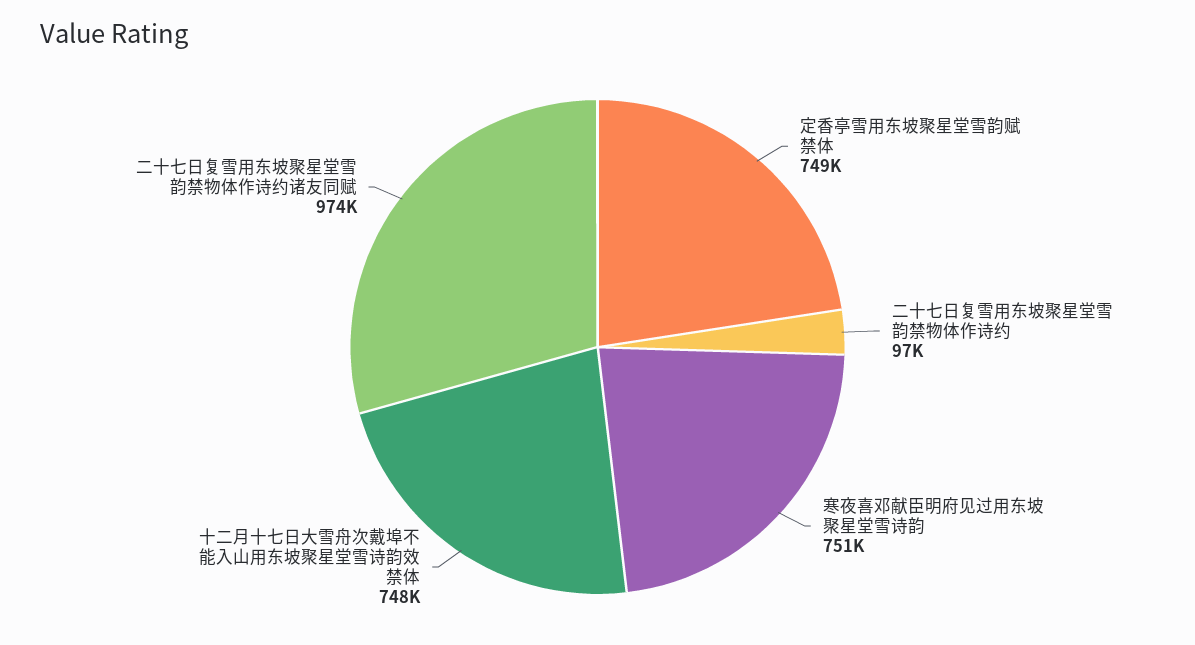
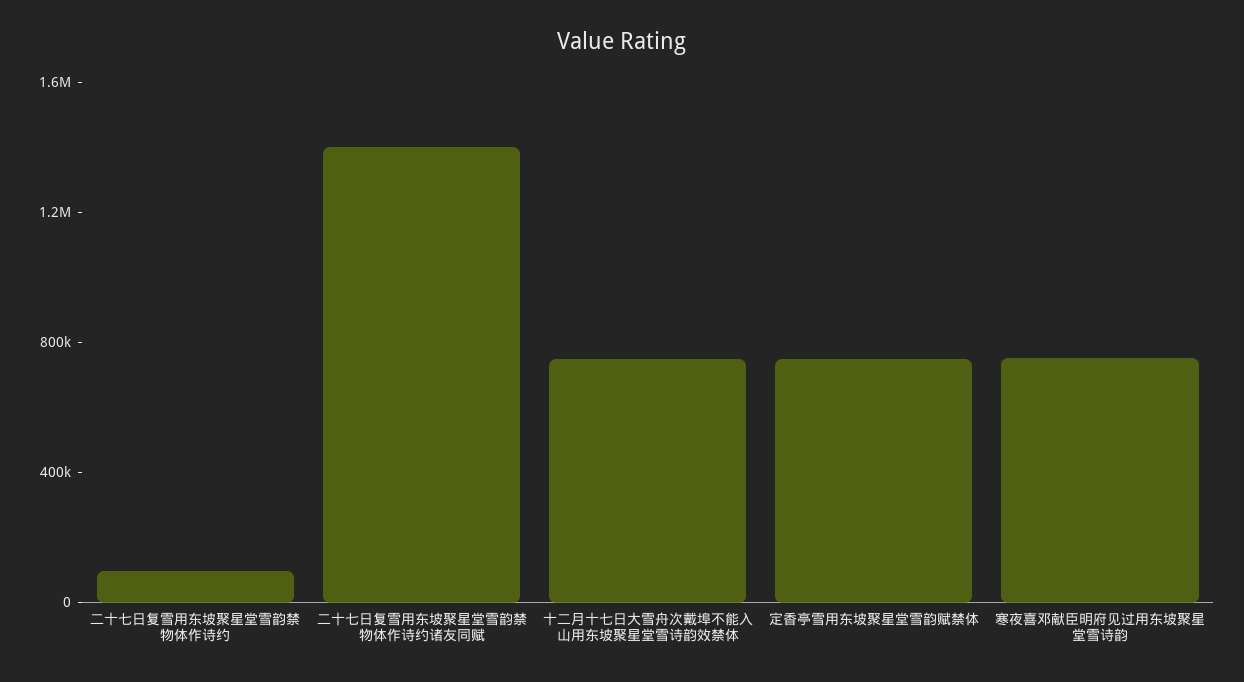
二十七日复雪用东坡聚星堂雪韵禁物体作诗约诸友同赋: 974000 -> 1400000

